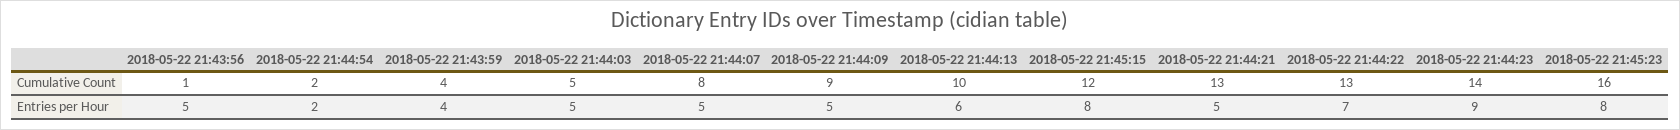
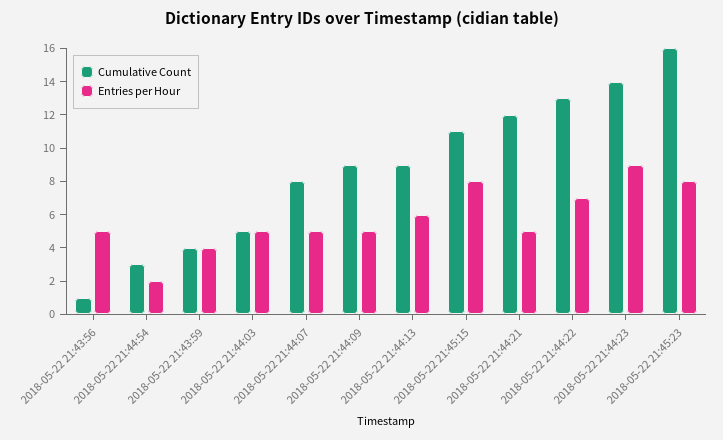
Cumulative Count, 2018-05-22 21:44:54: 2 -> 3
Cumulative Count, 2018-05-22 21:44:13: 10 -> 9
Cumulative Count, 2018-05-22 21:45:15: 12 -> 11
Cumulative Count, 2018-05-22 21:44:21: 13 -> 12

